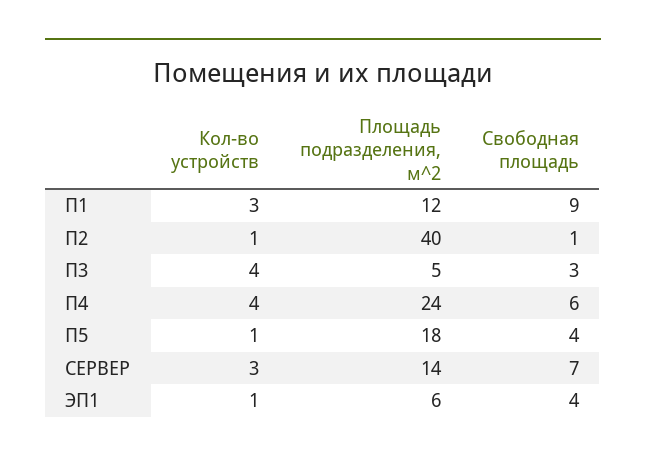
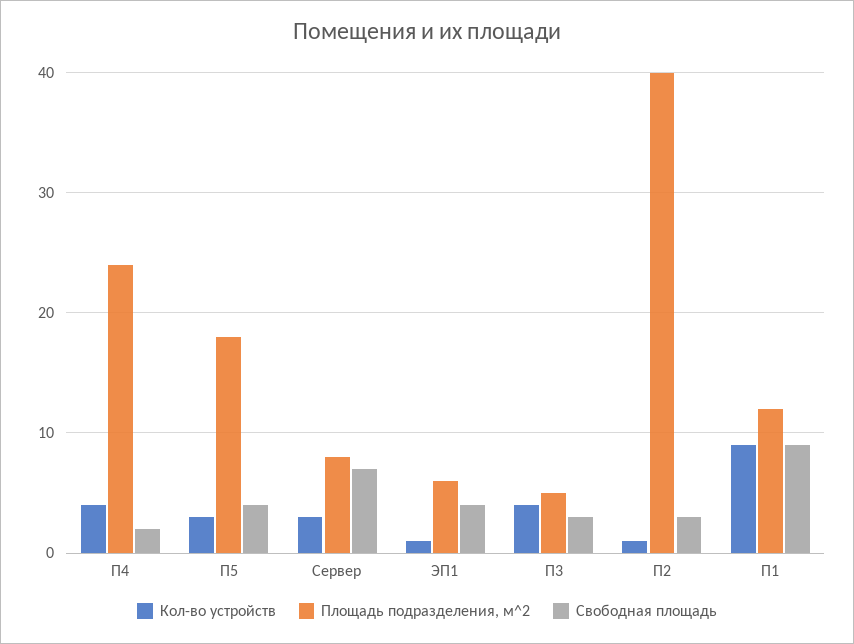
Кол-во устройств, П1: 3 -> 9
Свободная площадь, П2: 1 -> 3
Свободная площадь, П4: 6 -> 2
Кол-во устройств, П5: 1 -> 3
Площадь подразделения, м^2, СЕРВЕР: 14 -> 8

